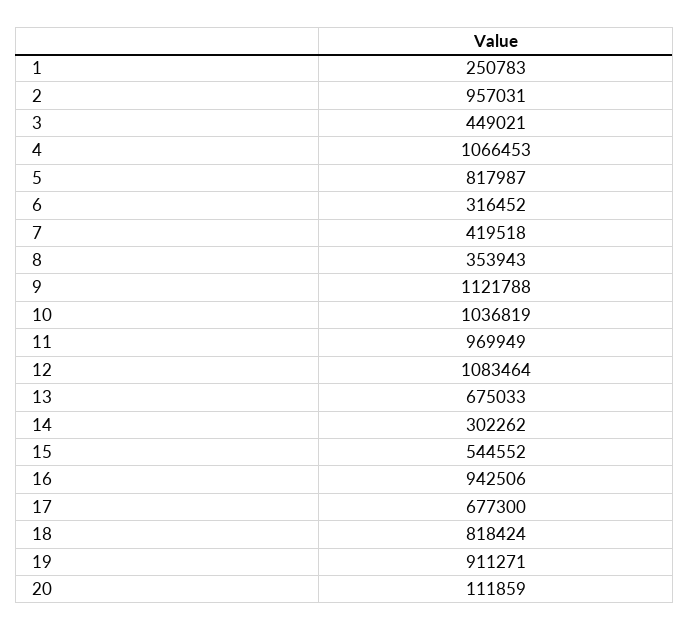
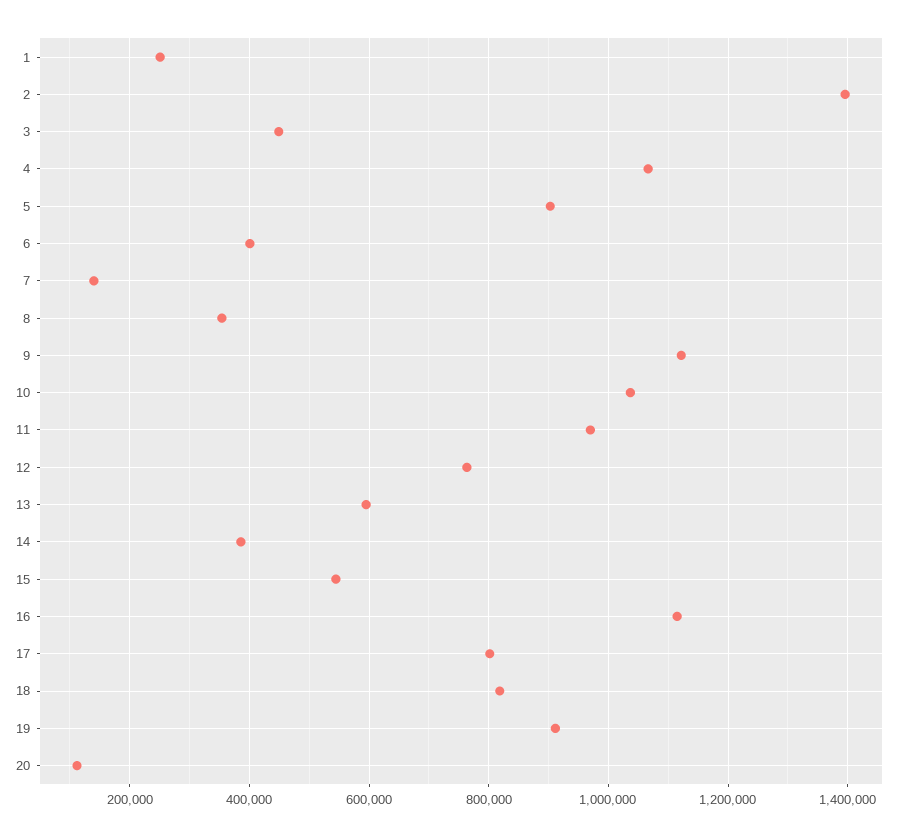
2: 957031 -> 1400000
5: 817987 -> 900000
6: 316452 -> 400000
7: 419518 -> 140000
12: 1083464 -> 760000
13: 675033 -> 600000
14: 302262 -> 380000
16: 942506 -> 1120000
17: 677300 -> 800000

